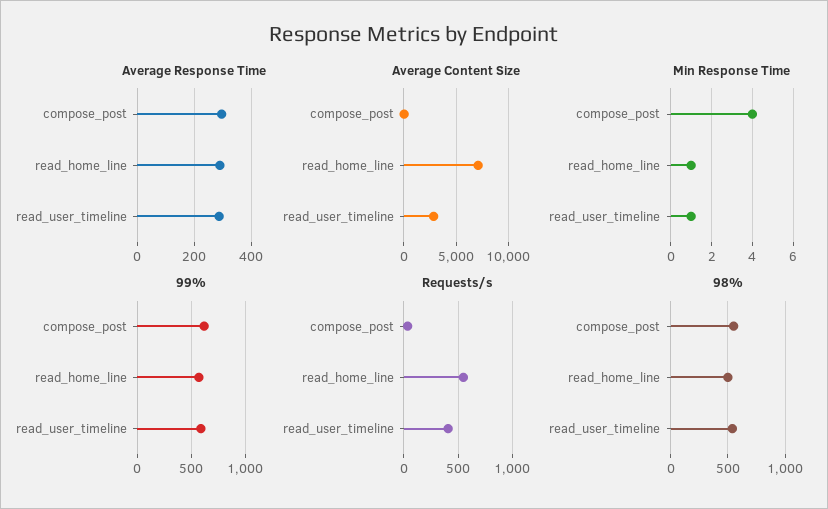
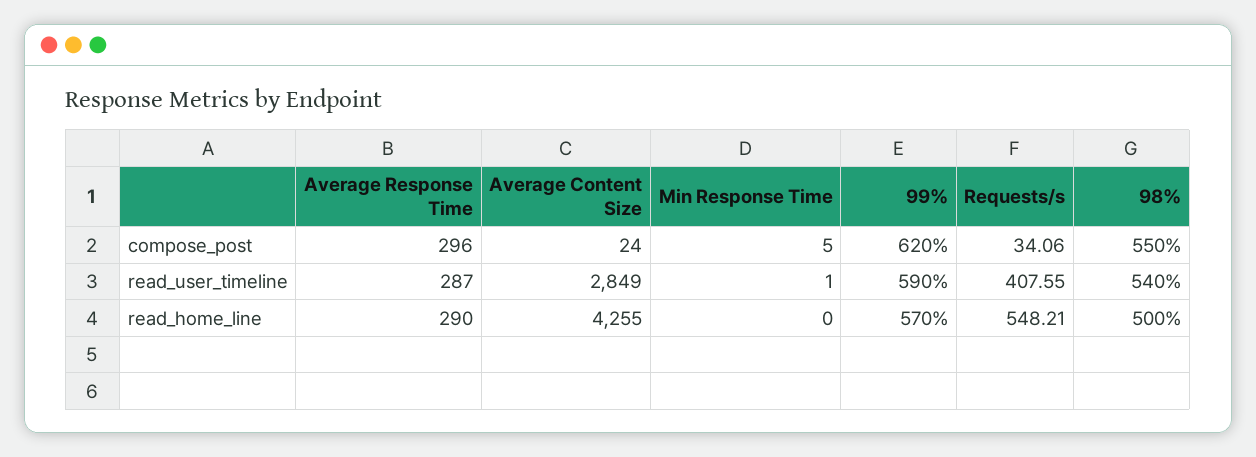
Average Content Size, read_home_line: 7000 -> 4255
Min Response Time, compose_post: 4 -> 5
Min Response Time, read_home_line: 1 -> 0

